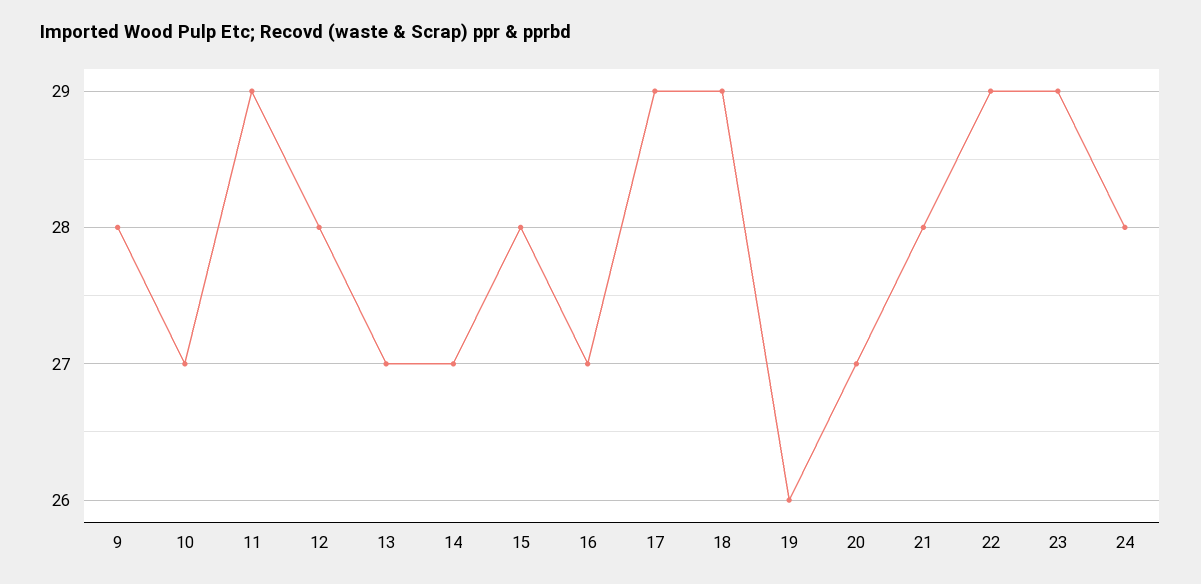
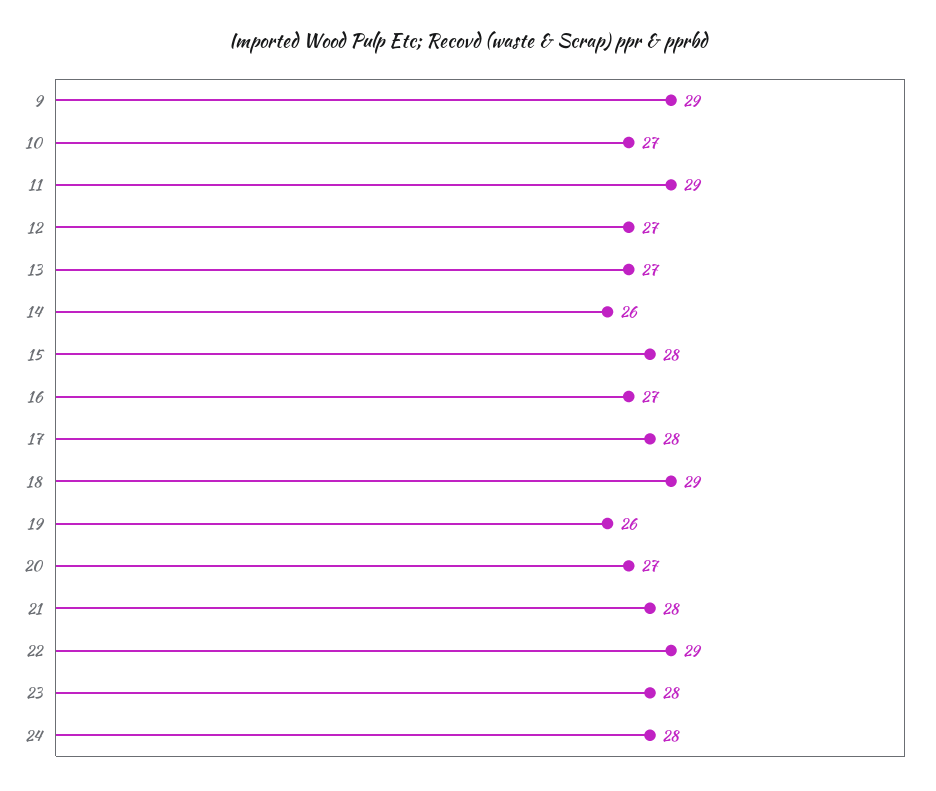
9: 28 -> 29
12: 28 -> 27
14: 27 -> 26
17: 29 -> 28
23: 29 -> 28

